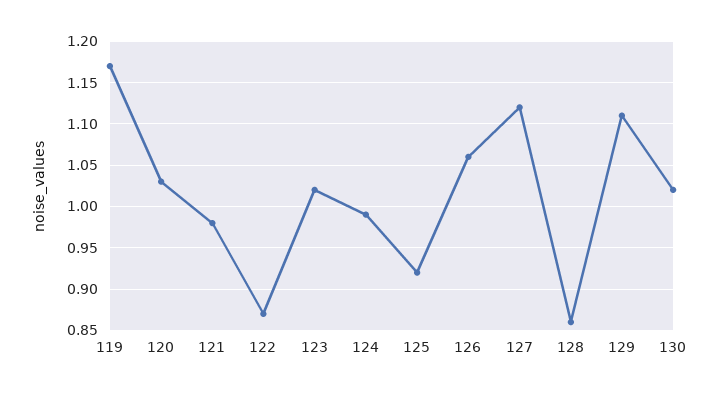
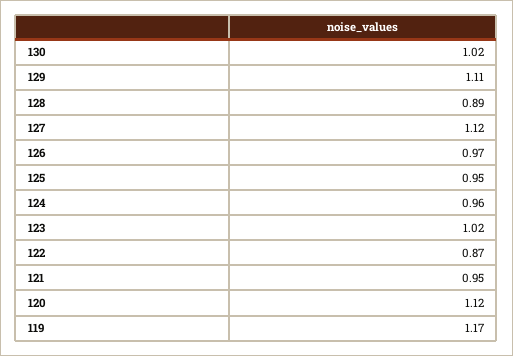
120: 1.03 -> 1.12
121: 0.98 -> 0.95
124: 0.99 -> 0.96
125: 0.92 -> 0.95
126: 1.06 -> 0.97
128: 0.86 -> 0.89

